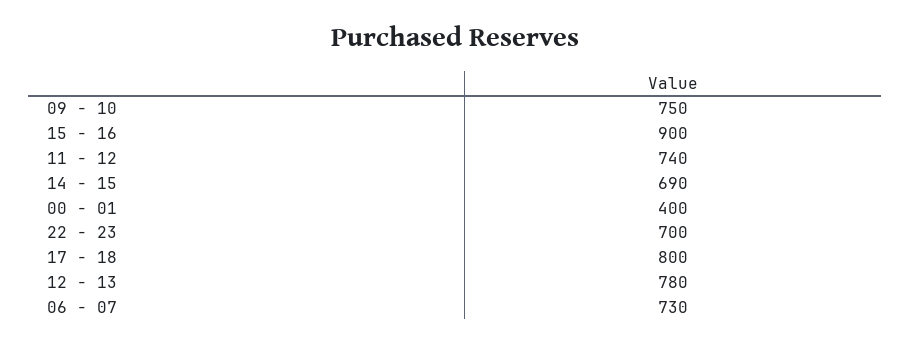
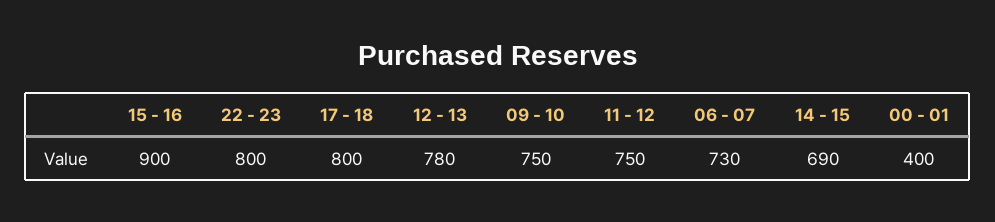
11 - 12: 740 -> 750
22 - 23: 700 -> 800

